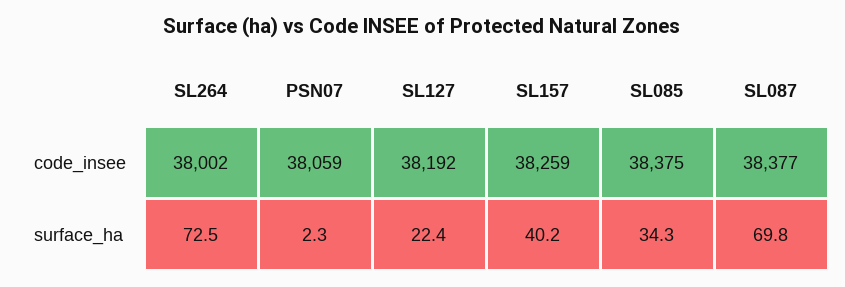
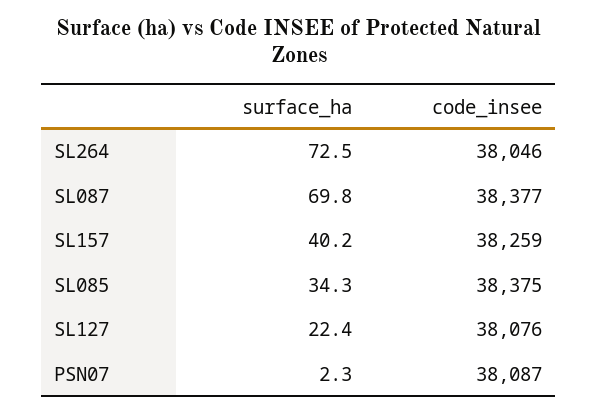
SL264, code_insee: 38002 -> 38046
PSN07, code_insee: 38059 -> 38087
SL127, code_insee: 38192 -> 38076

